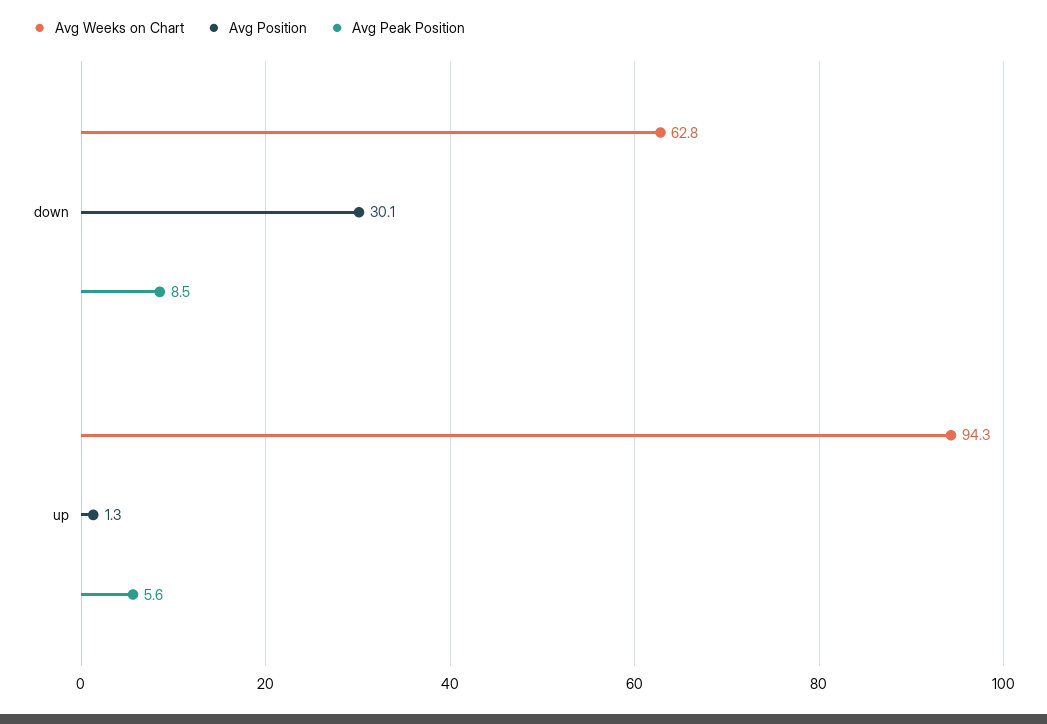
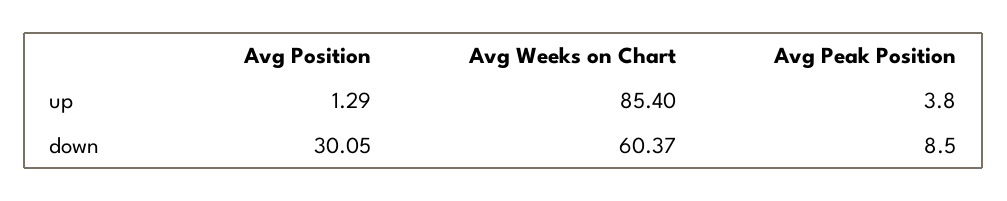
Avg Weeks on Chart, down: 62.8 -> 60.37
Avg Weeks on Chart, up: 94.3 -> 85.4
Avg Peak Position, up: 5.6 -> 3.8

